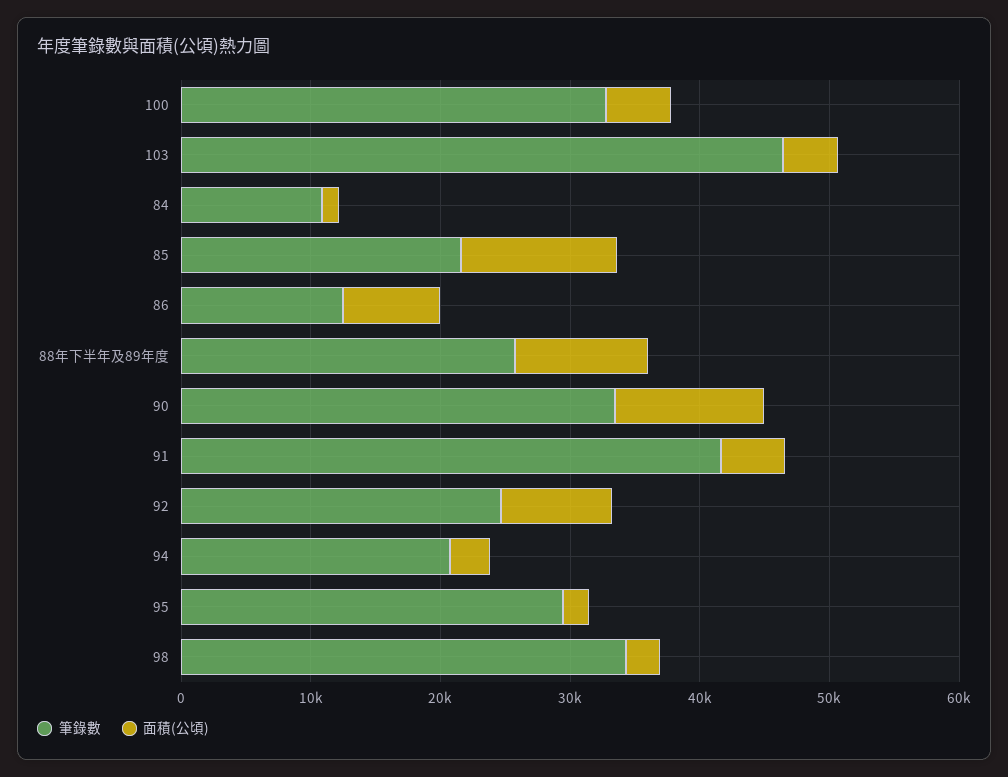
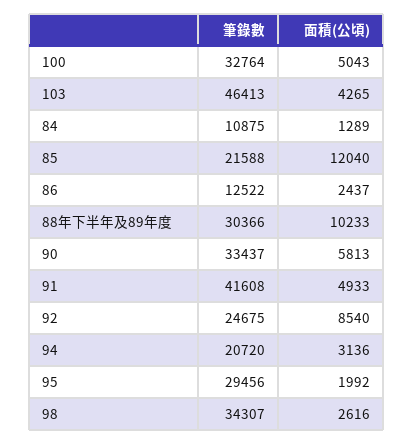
面積(公頃), 86: 8000 -> 2437
筆錄數, 88年下半年及89年度: 26000 -> 30366
面積(公頃), 90: 12000 -> 5813

